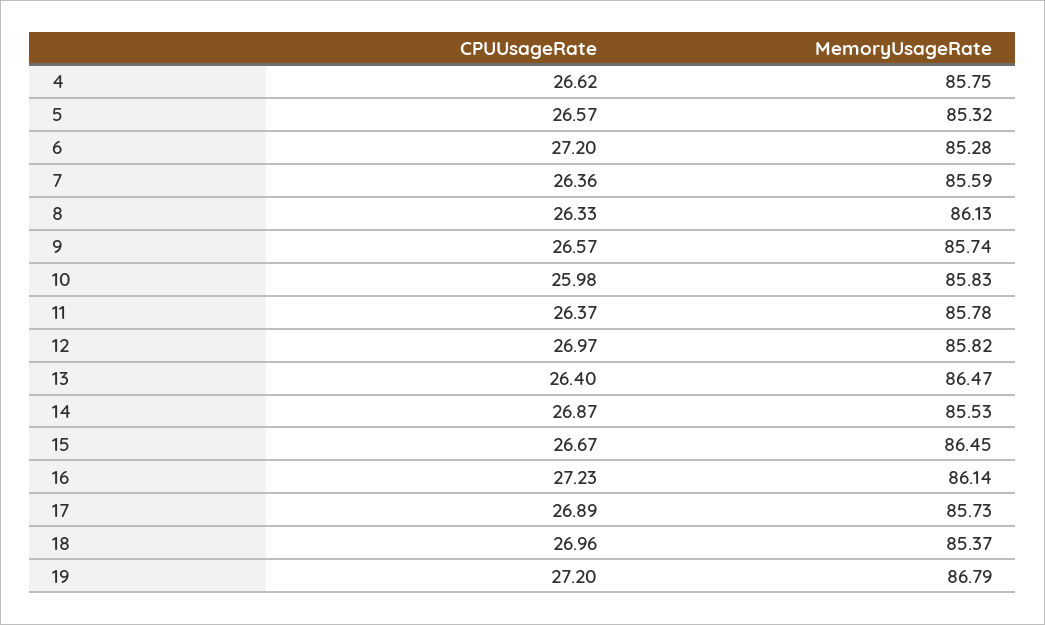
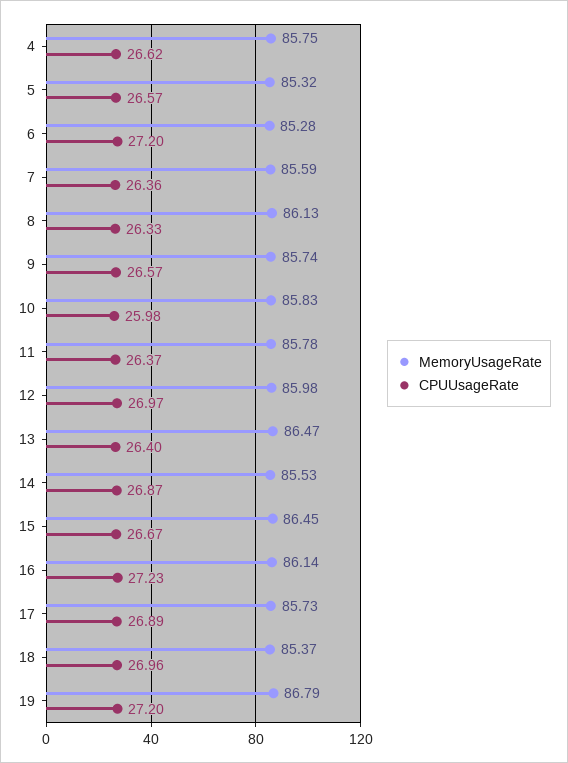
MemoryUsageRate, 12: 85.82 -> 85.98

